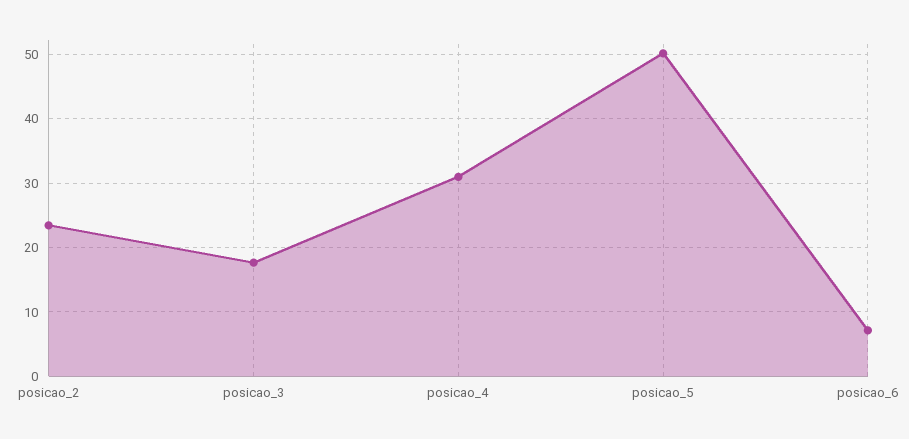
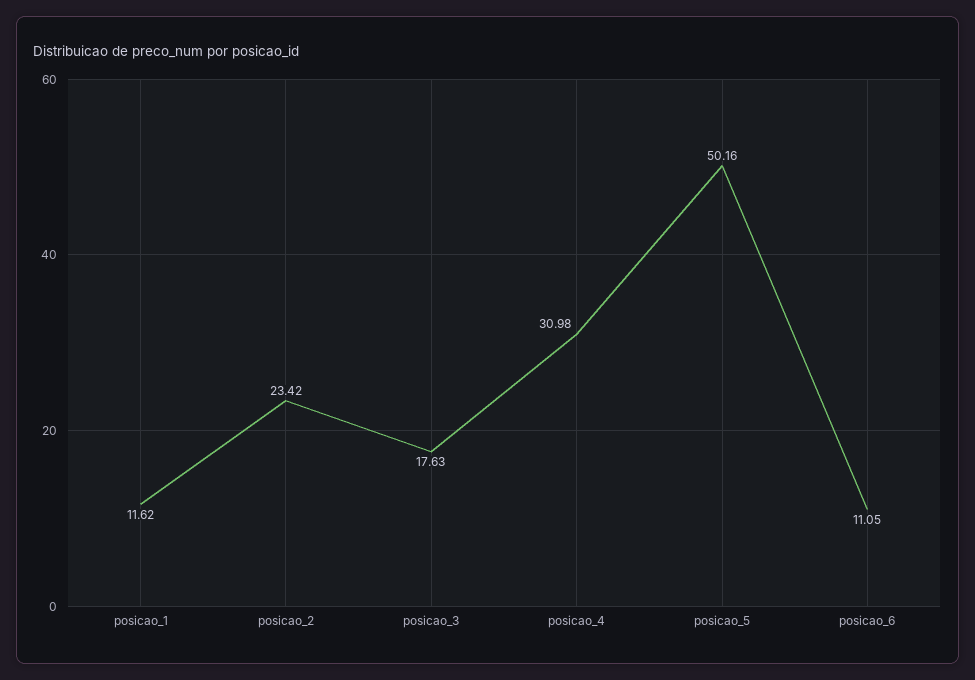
posicao_6: 7 -> 11.05
posicao_1: none -> 11.62

